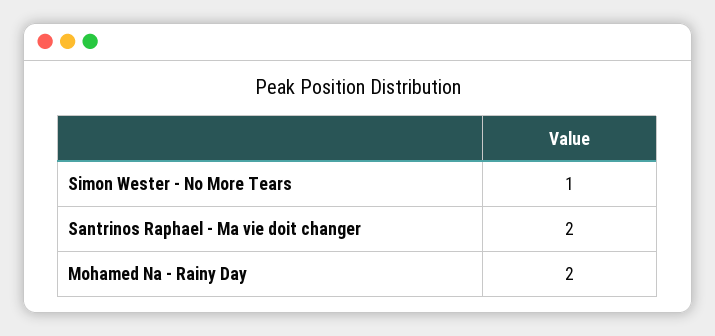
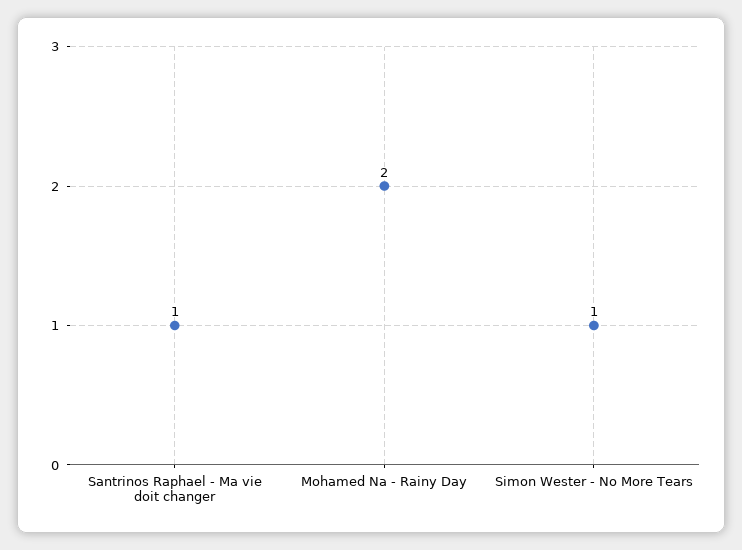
Santrinos Raphael - Ma vie doit changer: 2 -> 1

